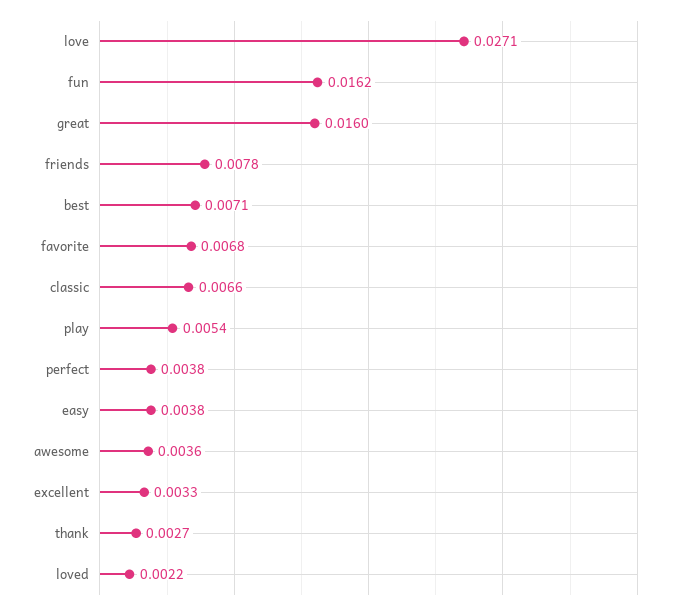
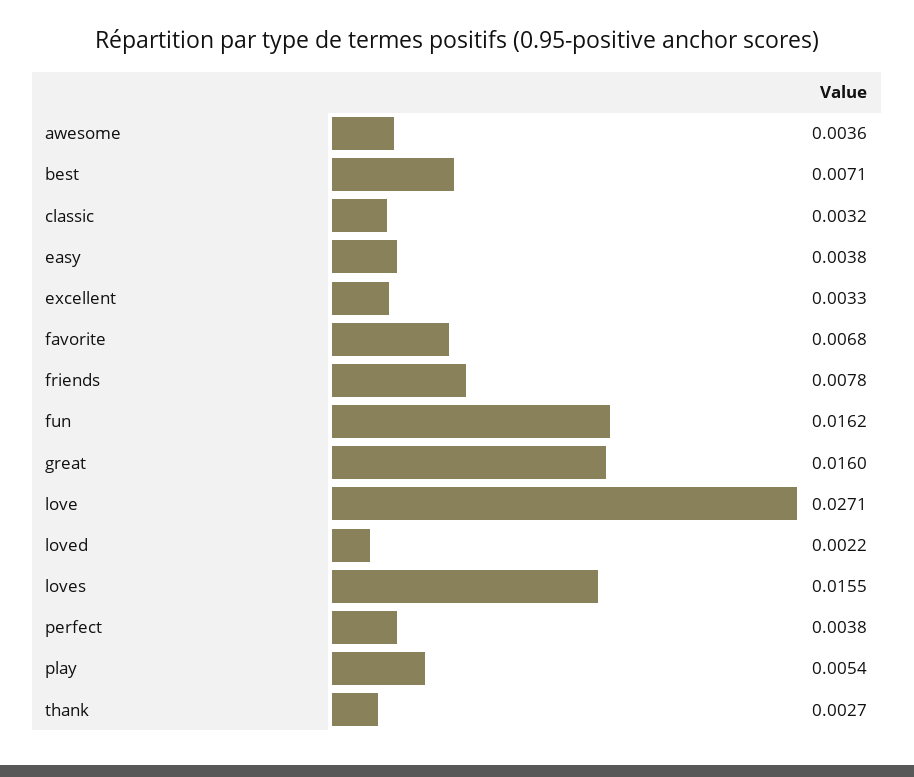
classic: 0.0066 -> 0.0032
loves: none -> 0.0155

